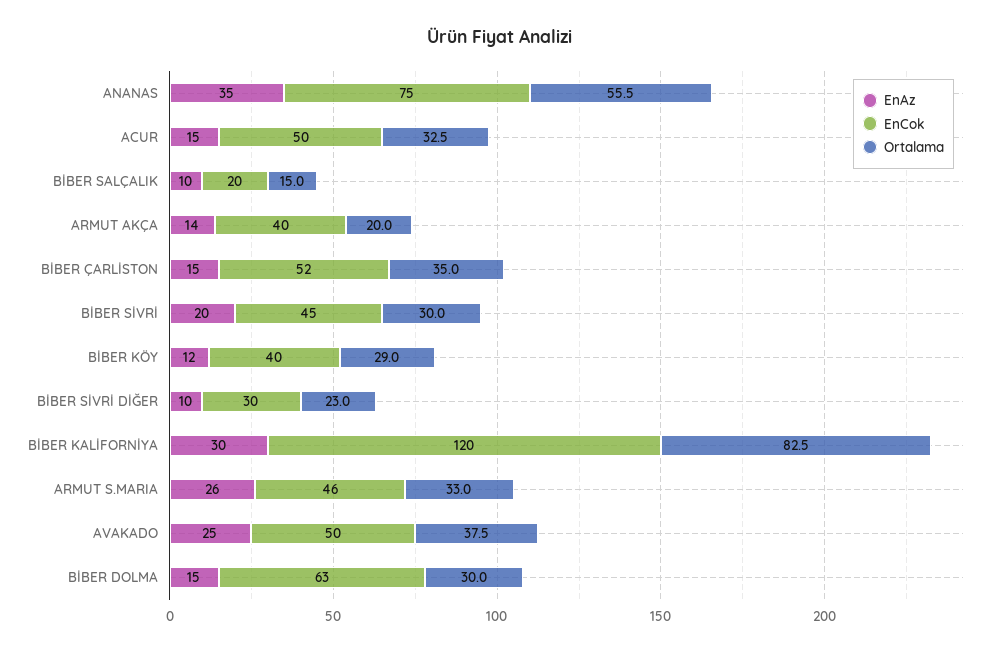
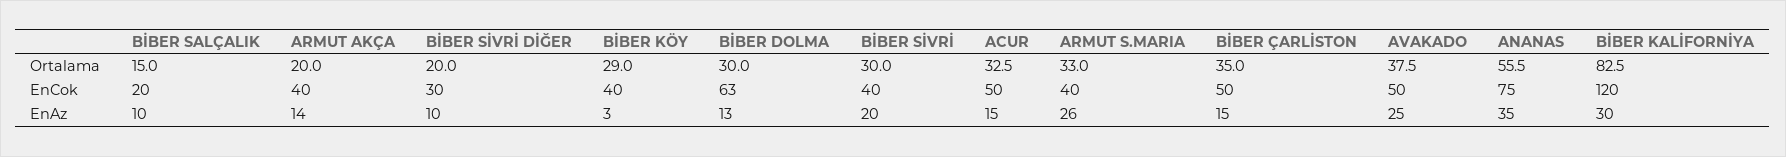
EnCok, BİBER ÇARLİSTON: 52 -> 50
EnCok, BİBER SİVRİ: 45 -> 40
EnAz, BİBER KÖY: 12 -> 3
Ortalama, BİBER SİVRİ DİĞER: 23 -> 20
EnCok, ARMUT S.MARIA: 46 -> 40
EnAz, BİBER DOLMA: 15 -> 13

